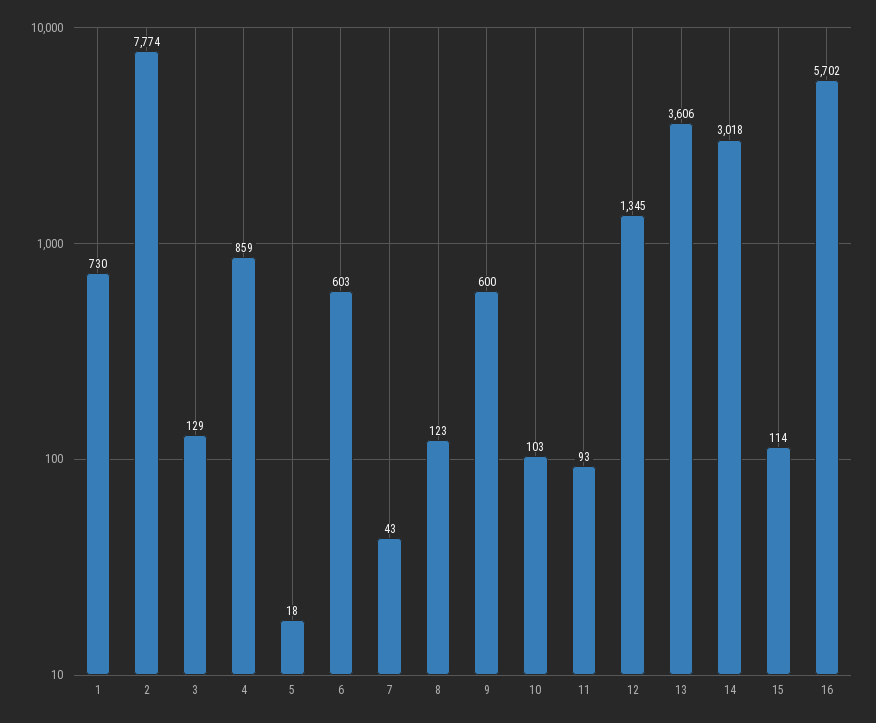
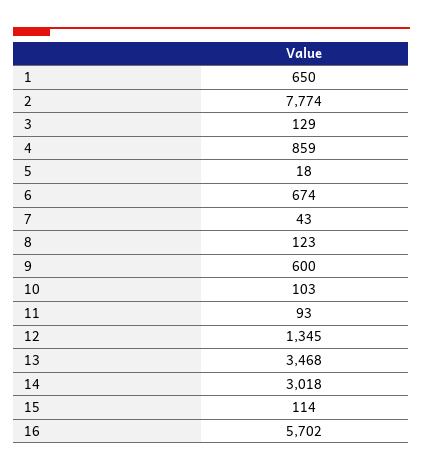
1: 730 -> 650
6: 603 -> 674
13: 3606 -> 3468

